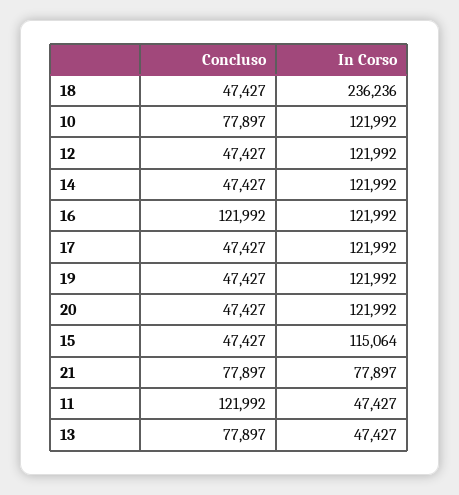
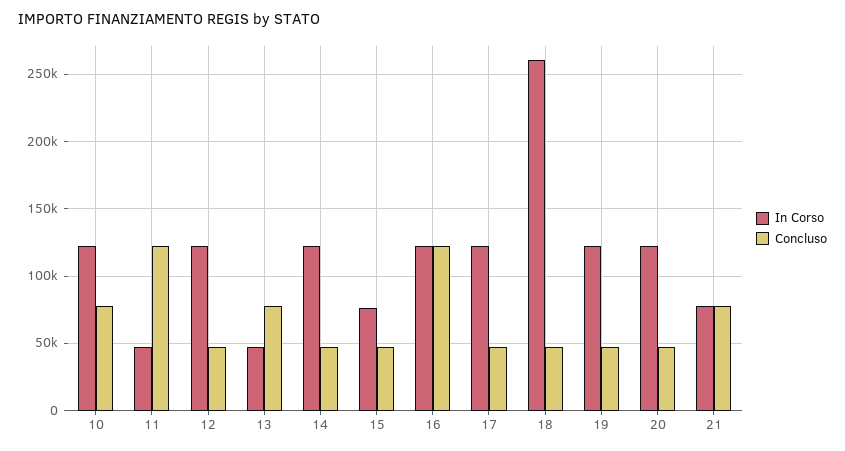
In Corso, 18: 236236 -> 260000
In Corso, 15: 115064 -> 75000

